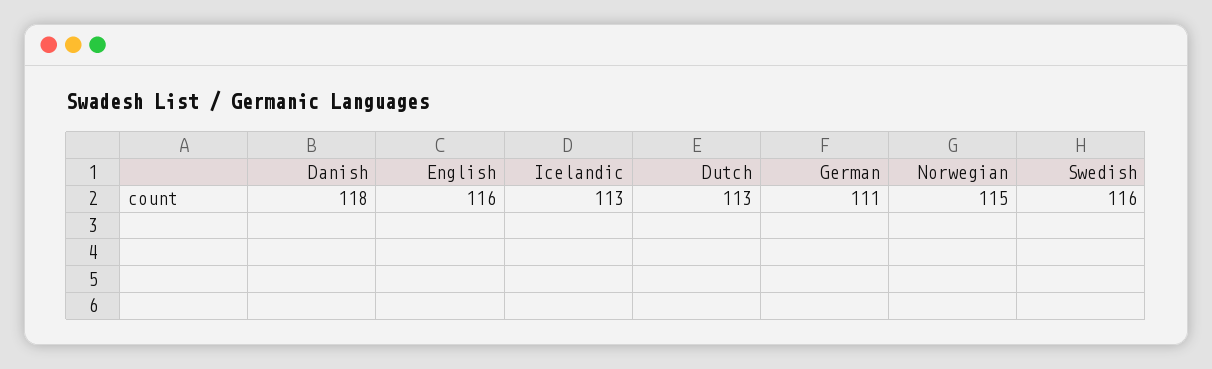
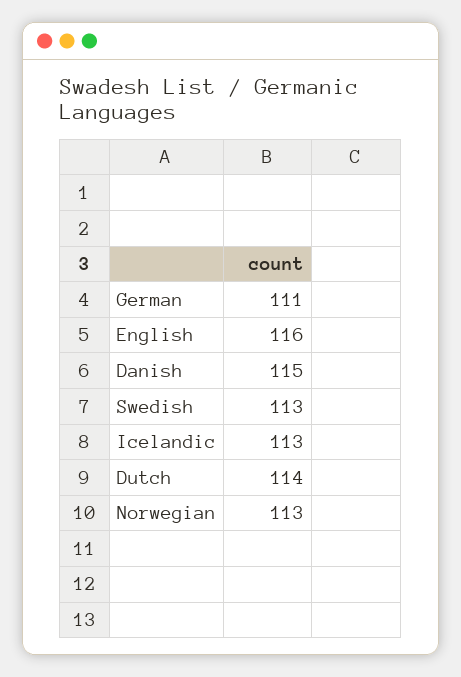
Danish: 118 -> 115
Dutch: 113 -> 114
Norwegian: 115 -> 113
Swedish: 116 -> 113

